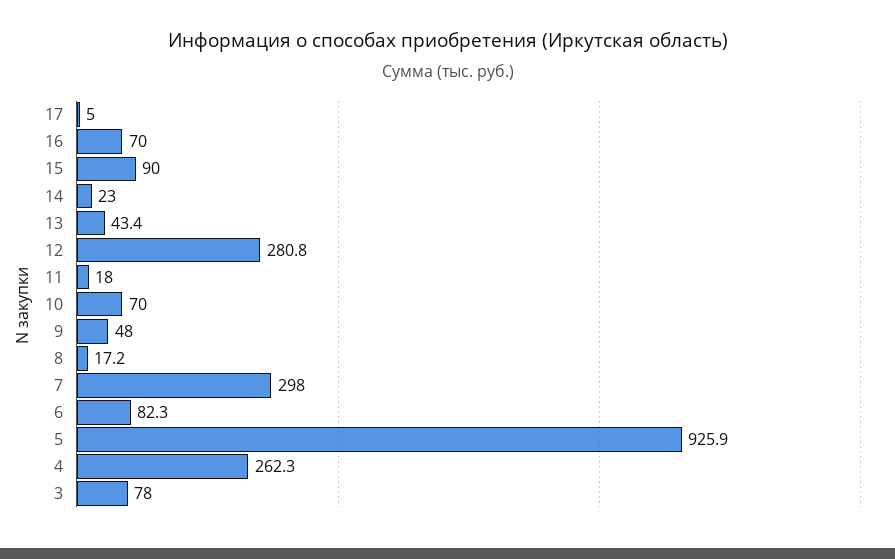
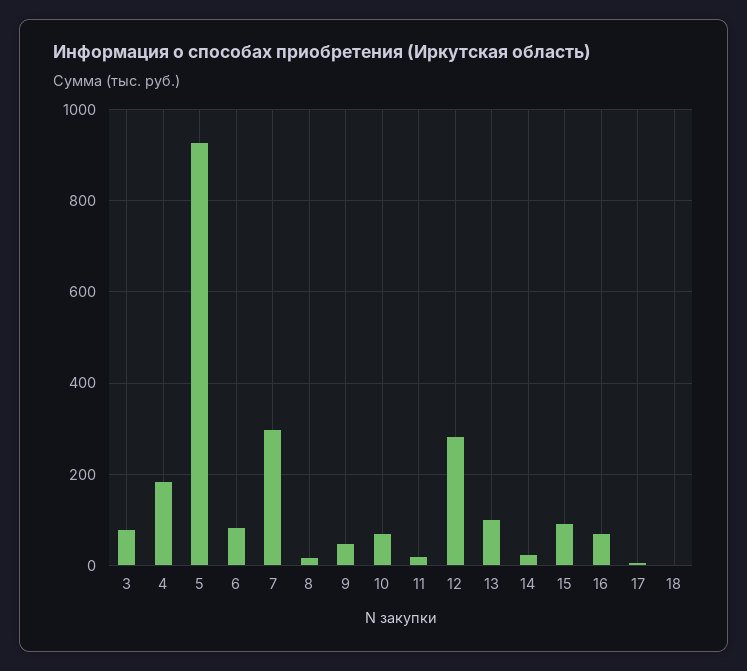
13: 43.4 -> 100
4: 262.3 -> 180
18: none -> 0

